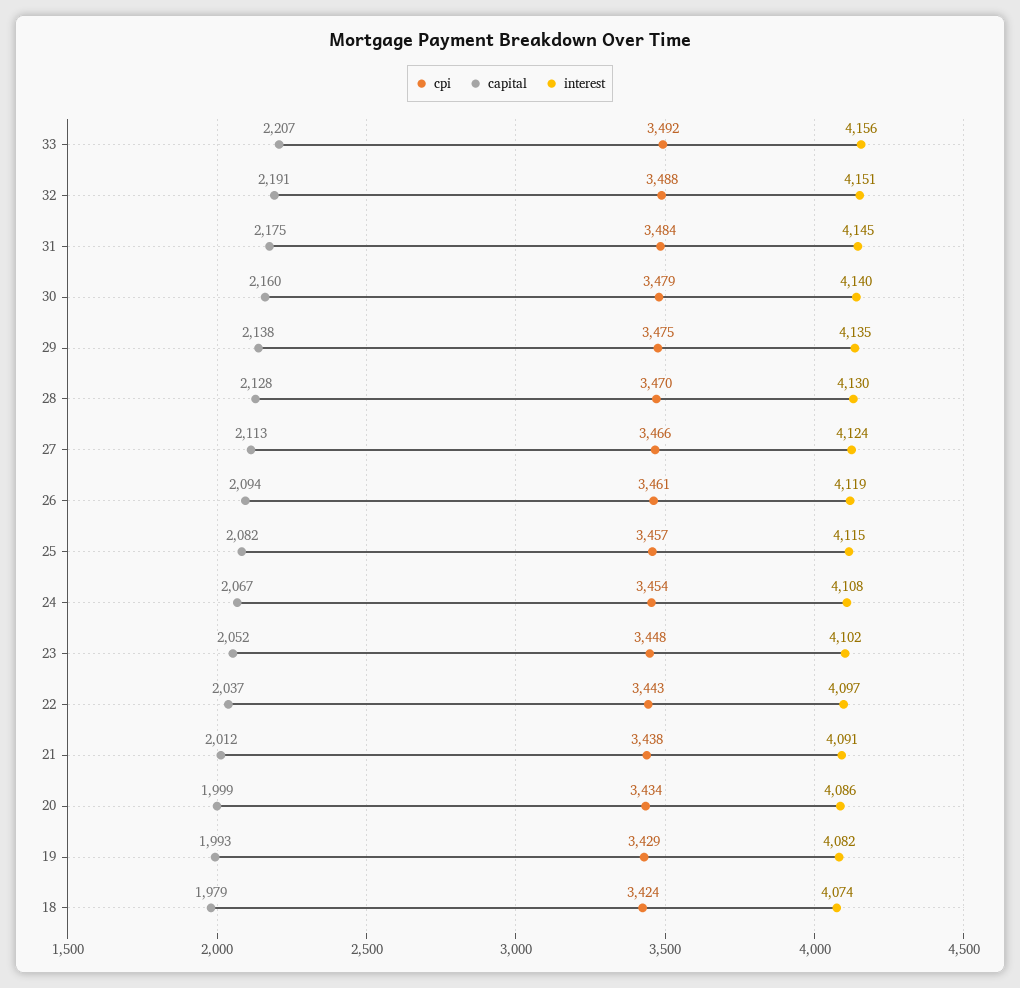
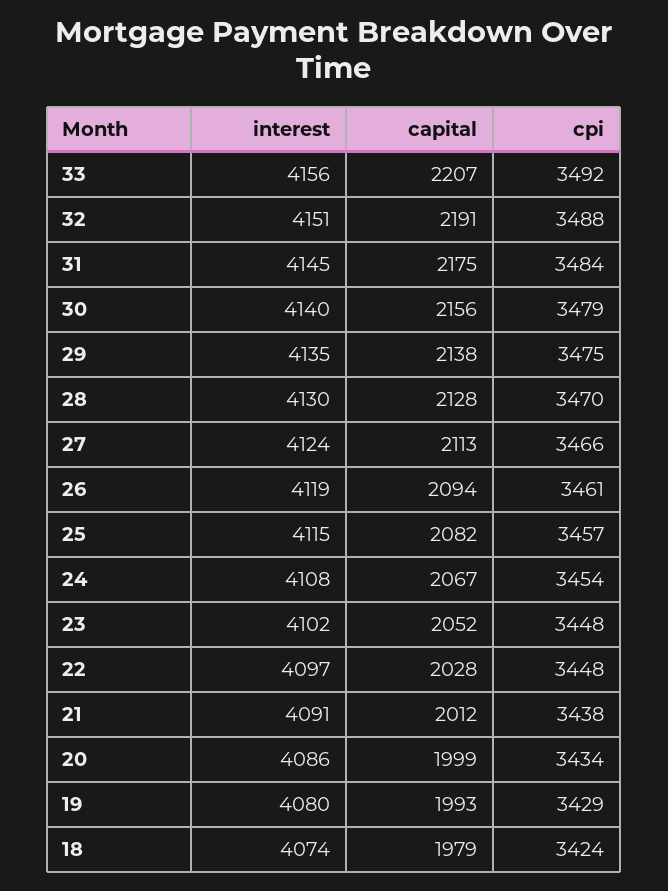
capital, 30: 2160 -> 2156
cpi, 22: 3443 -> 3448
capital, 22: 2037 -> 2028
interest, 19: 4082 -> 4080

